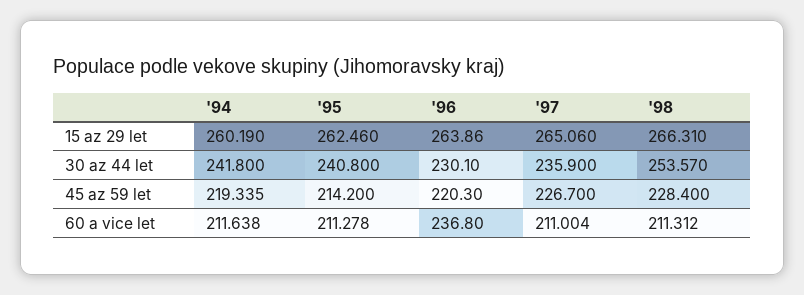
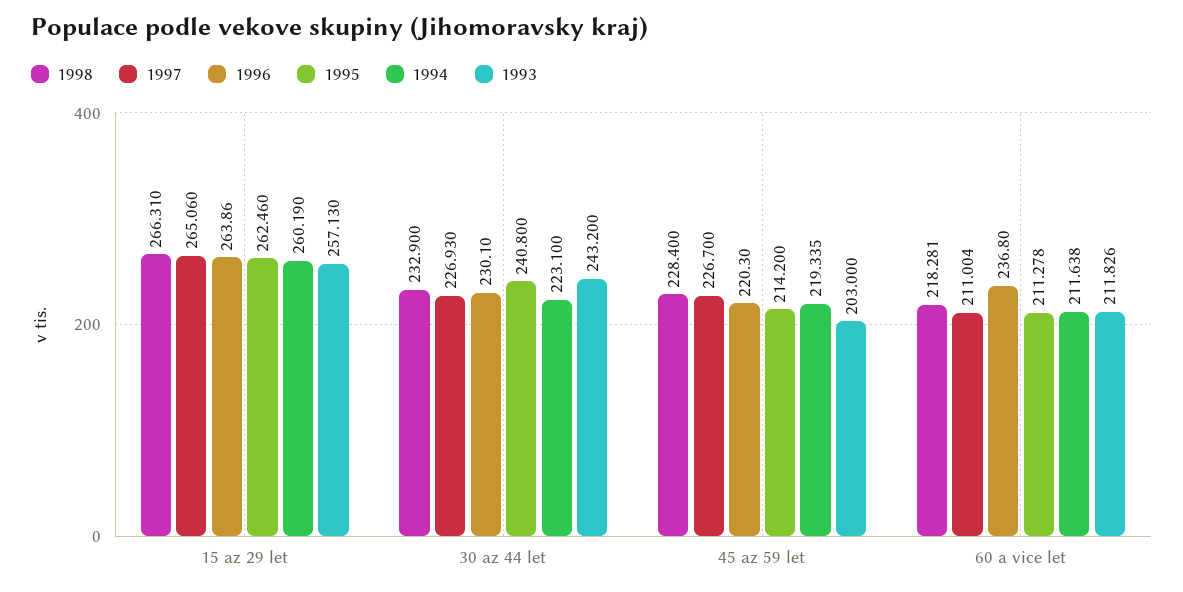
'94, 30 az 44 let: 241.8 -> 223.1
'97, 30 az 44 let: 235.9 -> 226.93
'98, 30 az 44 let: 253.57 -> 232.9
'98, 60 a vice let: 211.312 -> 218.281
1993, 15 az 29 let: none -> 257.13
1993, 30 az 44 let: none -> 243.2
1993, 45 az 59 let: none -> 203
1993, 60 a vice let: none -> 211.826

